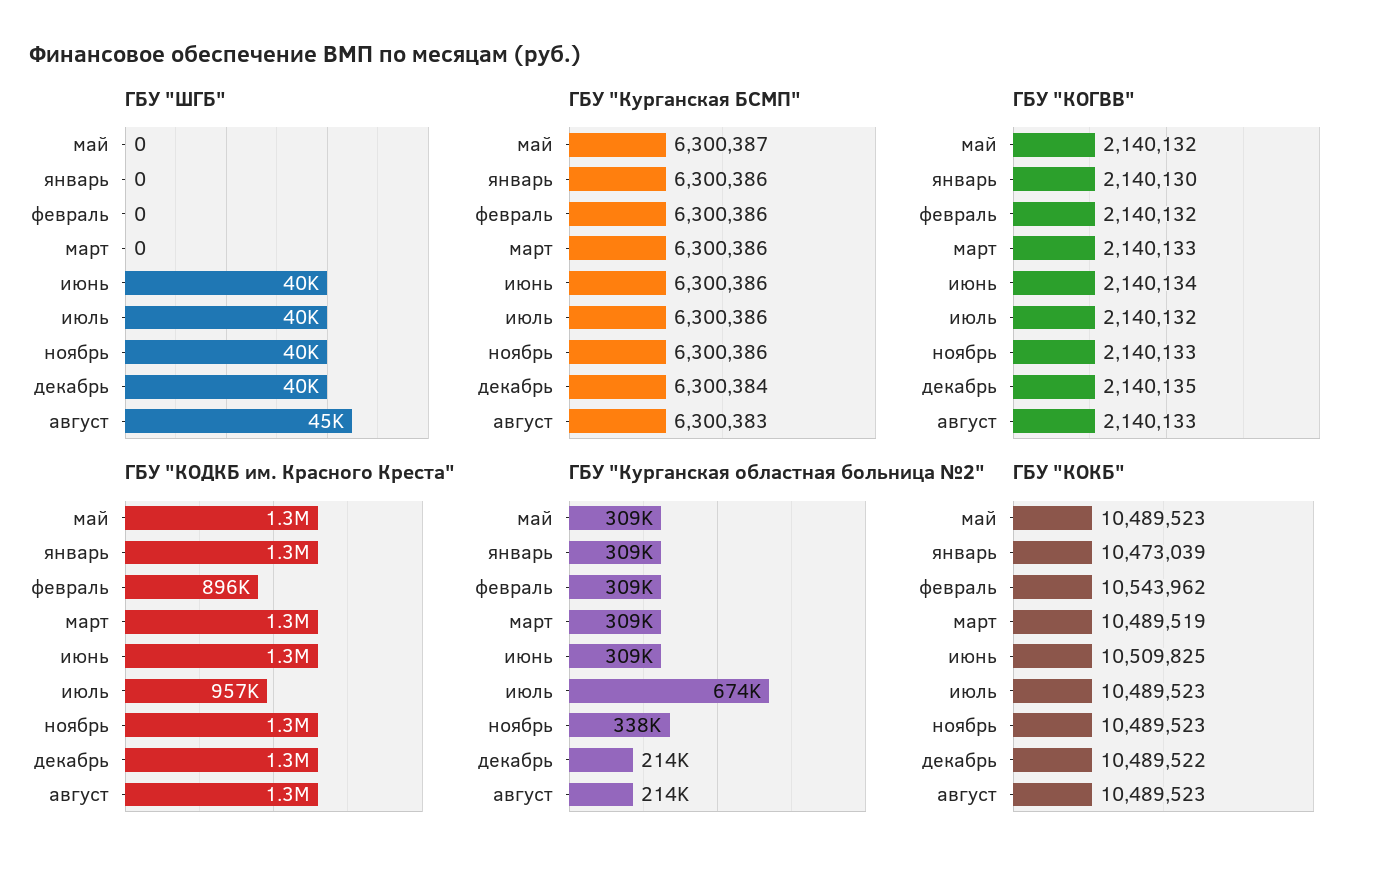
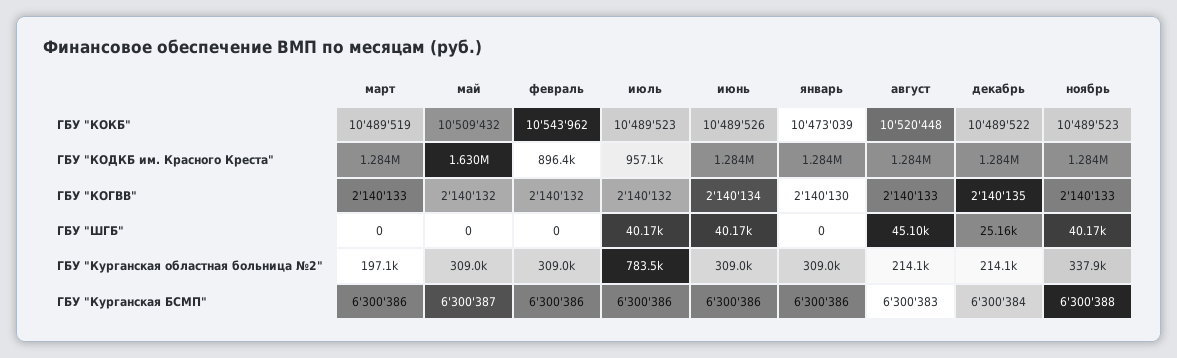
ГБУ "ШГБ", декабрь: 40000 -> 25160
ГБУ "Курганская БСМП", ноябрь: 6300386 -> 6300388
ГБУ "КОДКБ им. Красного Креста", май: 1300000 -> 1630000
ГБУ "Курганская областная больница №2", март: 309000 -> 197100
ГБУ "Курганская областная больница №2", июль: 674000 -> 783500
ГБУ "КОКБ", май: 10489523 -> 10509432
ГБУ "КОКБ", июнь: 10509825 -> 10489526
ГБУ "КОКБ", август: 10489523 -> 10520448

